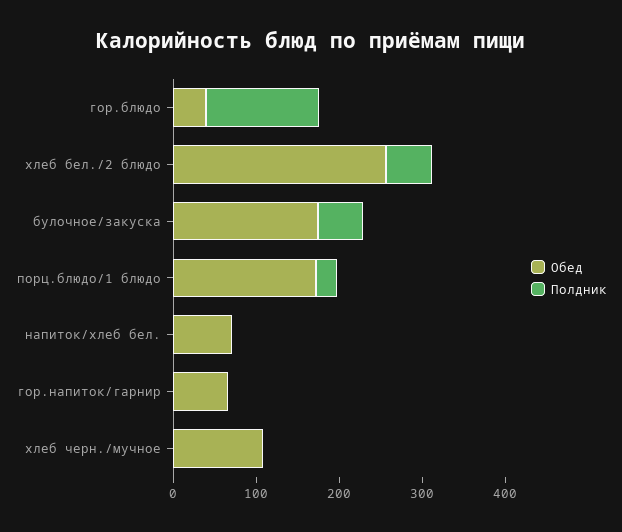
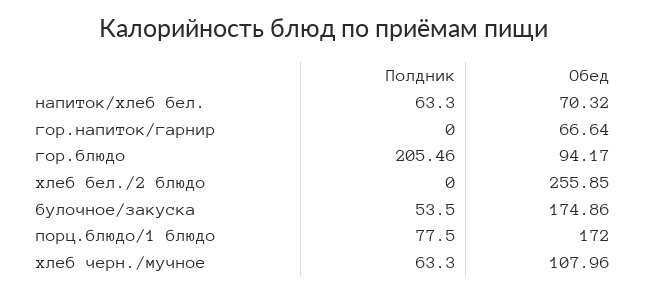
Обед, гор.блюдо: 40 -> 94.17
Полдник, гор.блюдо: 140 -> 205.46
Полдник, хлеб бел./2 блюдо: 60 -> 0
Полдник, порц.блюдо/1 блюдо: 20 -> 77.5
Полдник, напиток/хлеб бел.: 0 -> 63.3
Полдник, хлеб черн./мучное: 0 -> 63.3

